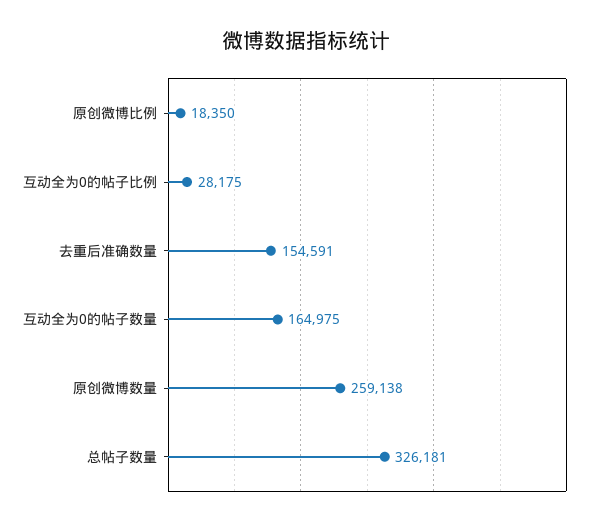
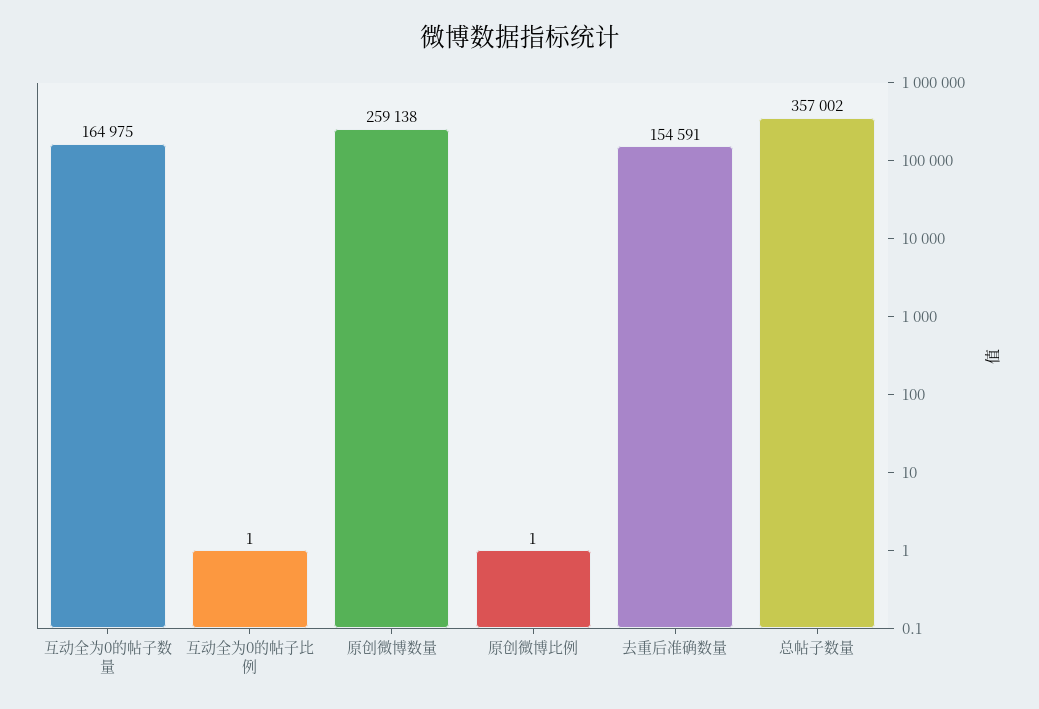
原创微博比例: 18350 -> 1
互动全为0的帖子比例: 28175 -> 1
总帖子数量: 326181 -> 357002

